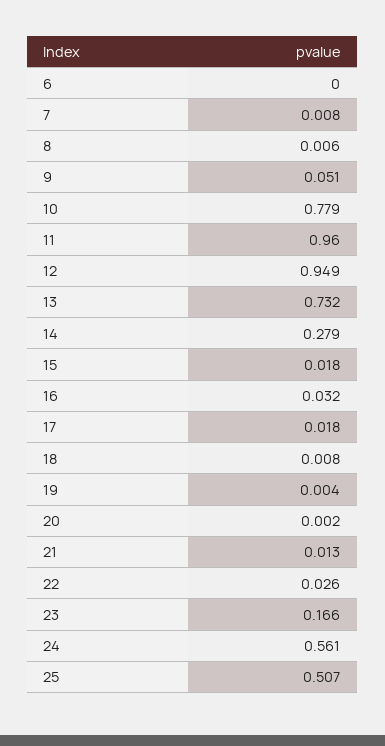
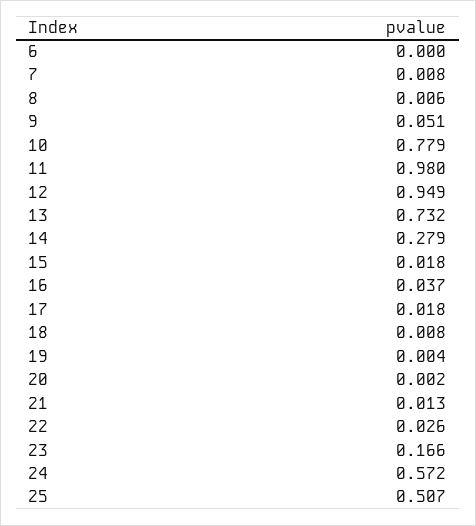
11: 0.96 -> 0.98
16: 0.032 -> 0.037
24: 0.561 -> 0.572

